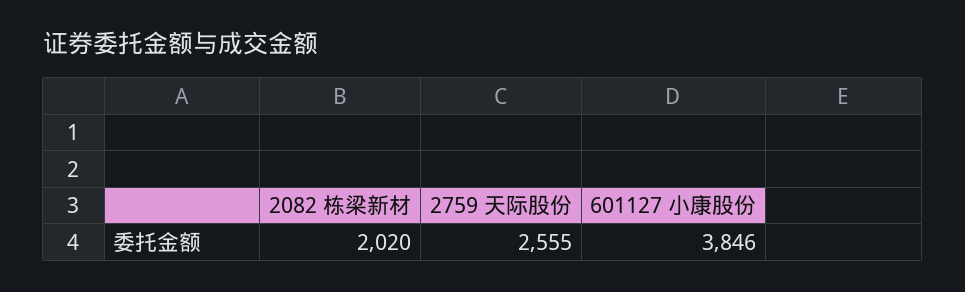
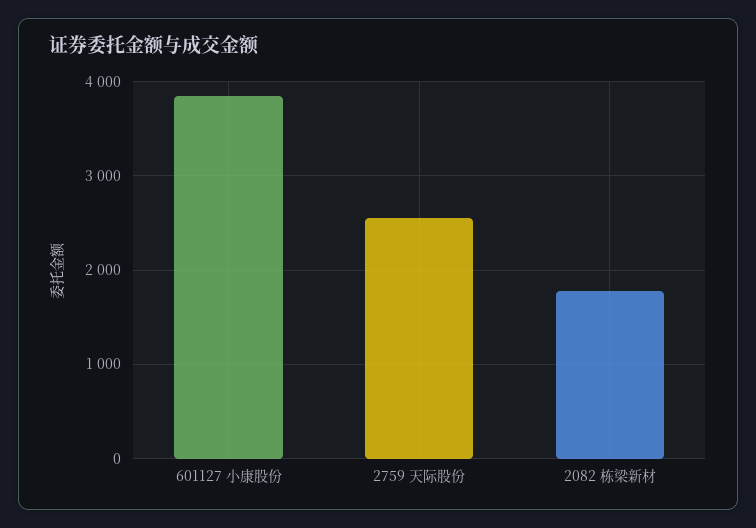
2082 栋梁新材: 2020 -> 1800

